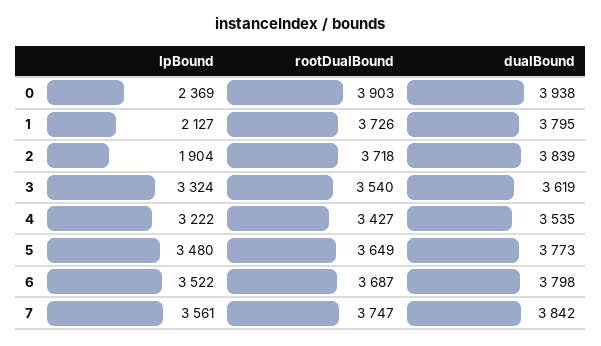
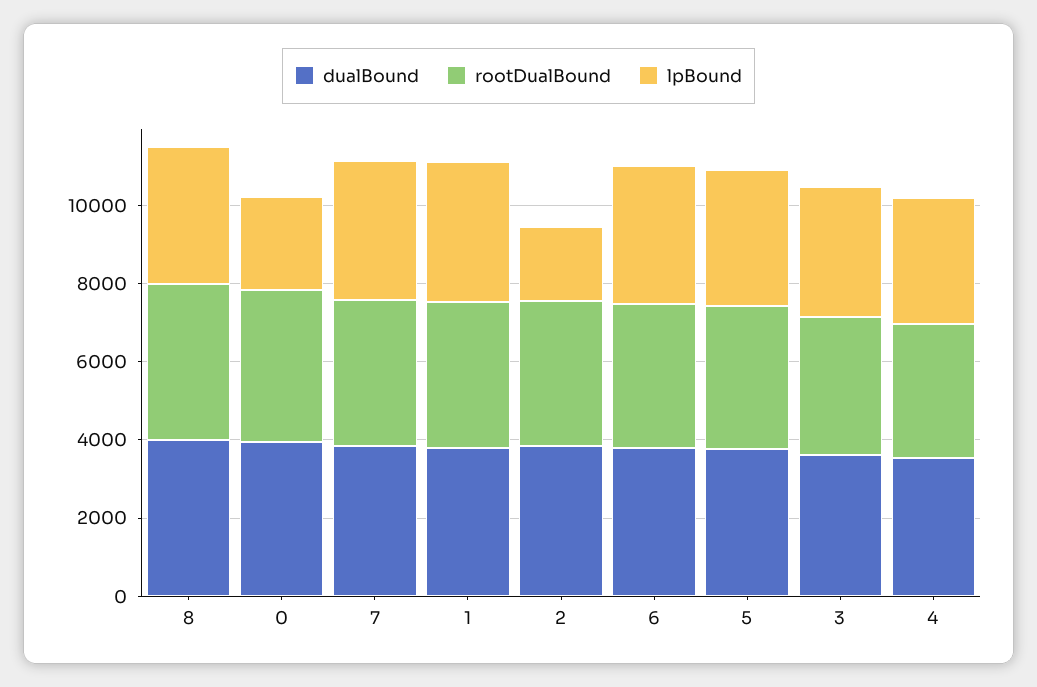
lpBound, 1: 2127 -> 3500
dualBound, 8: none -> 4000
rootDualBound, 8: none -> 4000
lpBound, 8: none -> 3500

